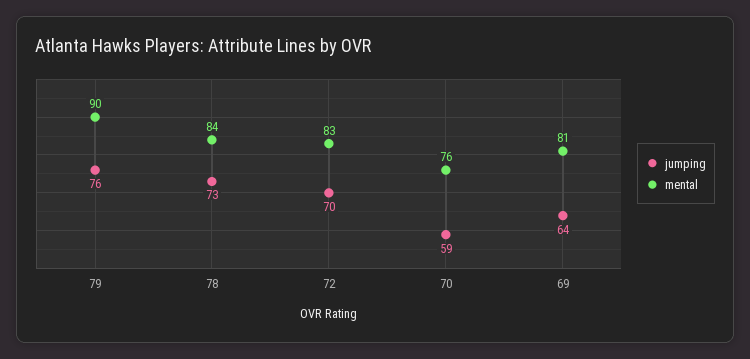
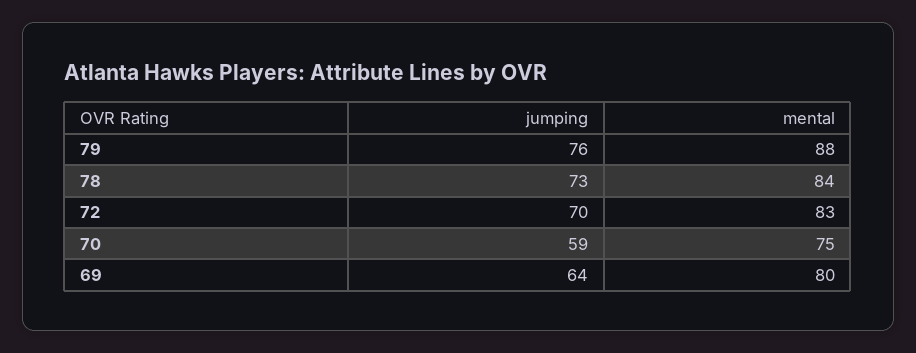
mental, 79: 90 -> 88
mental, 70: 76 -> 75
mental, 69: 81 -> 80

